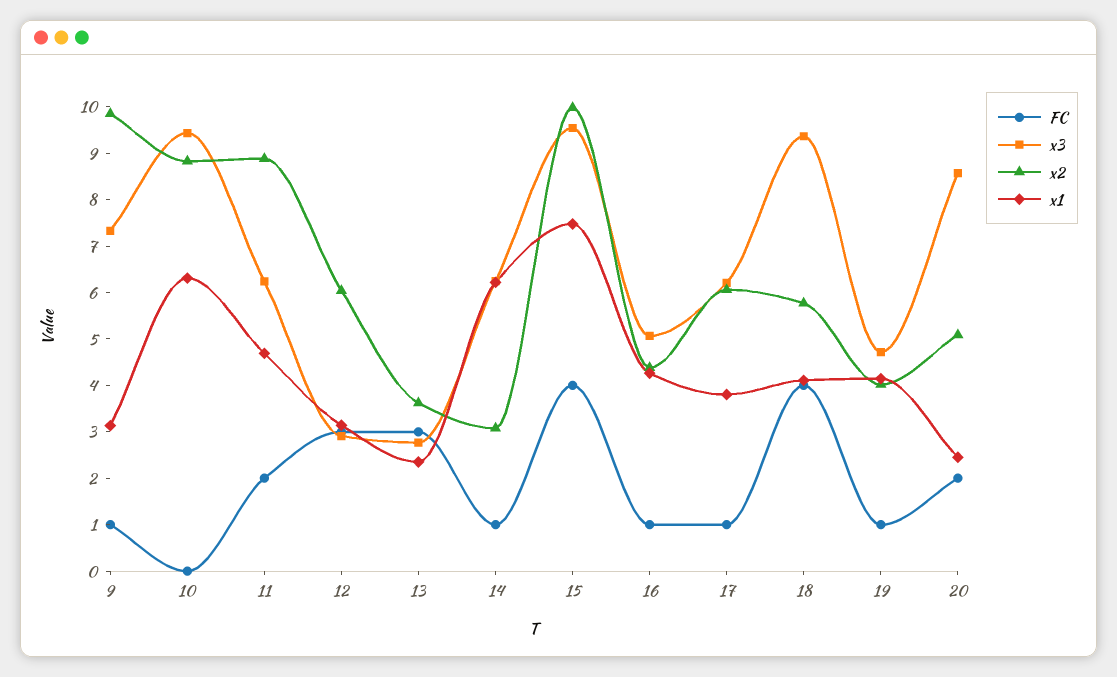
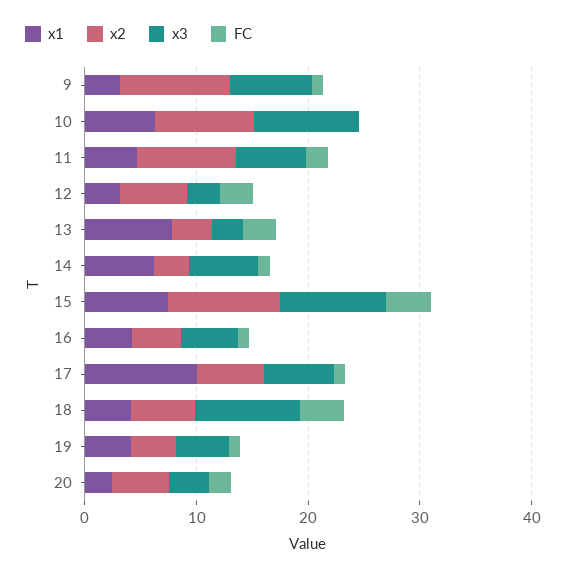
x1, 13: 2.4 -> 8
x1, 17: 3.8 -> 10
x3, 20: 8.6 -> 4

